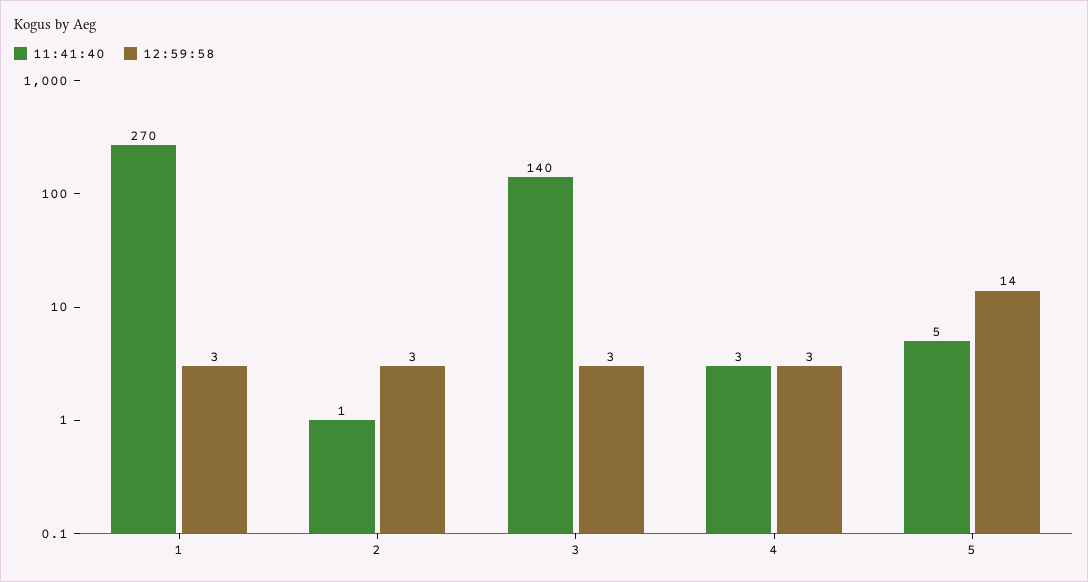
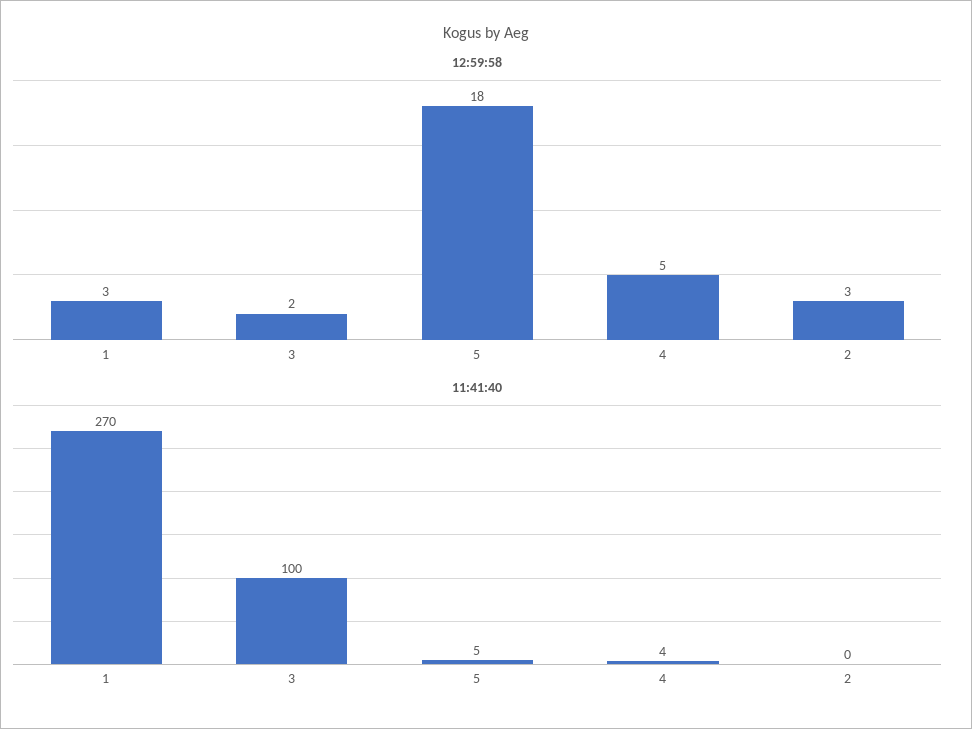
11:41:40, 2: 1 -> 0
11:41:40, 3: 140 -> 100
12:59:58, 3: 3 -> 2
11:41:40, 4: 3 -> 4
12:59:58, 4: 3 -> 5
12:59:58, 5: 14 -> 18

